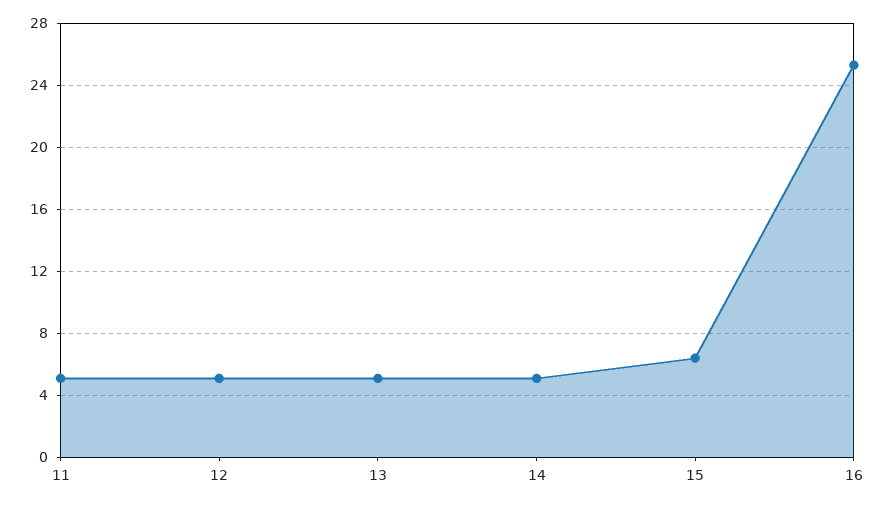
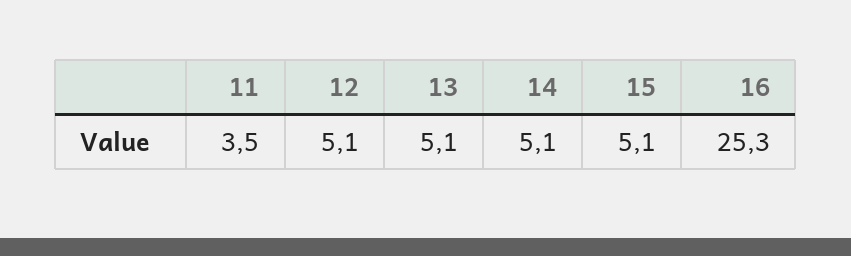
11: 5 -> 3.5
15: 6.5 -> 5.1

